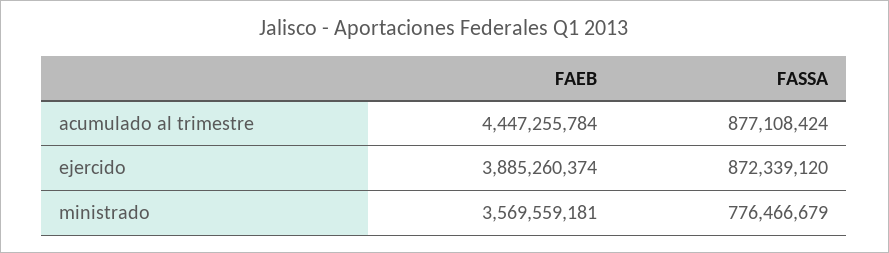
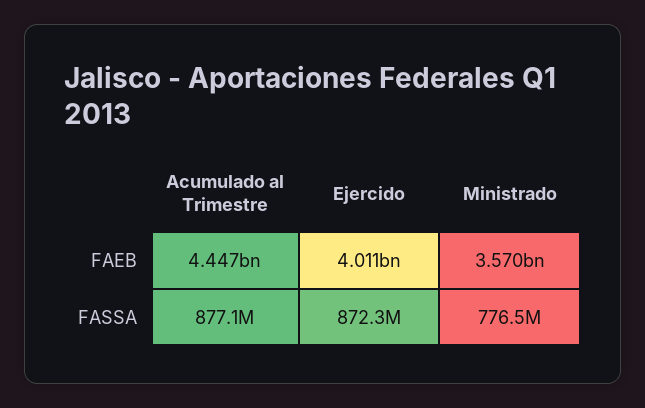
FAEB, ejercido: 3885260374 -> 4011000000

